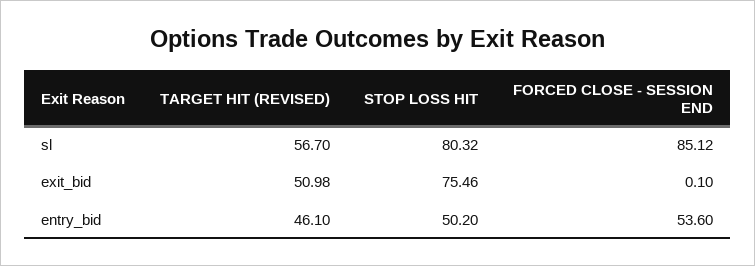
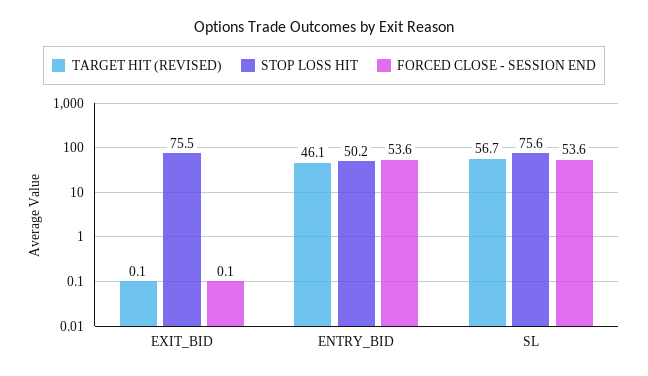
STOP LOSS HIT, sl: 80.32 -> 75.6
FORCED CLOSE - SESSION END, sl: 85.12 -> 53.6
TARGET HIT (REVISED), exit_bid: 50.98 -> 0.1

